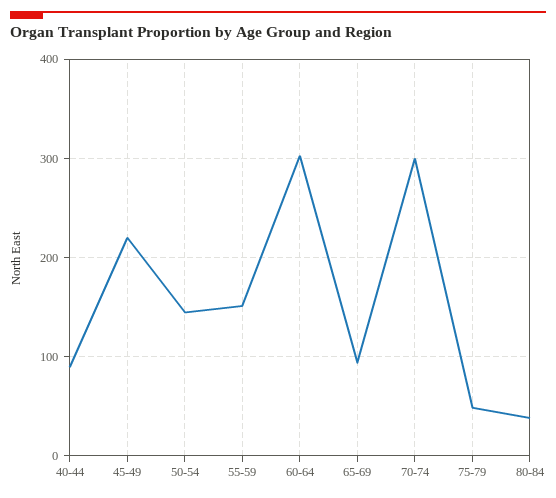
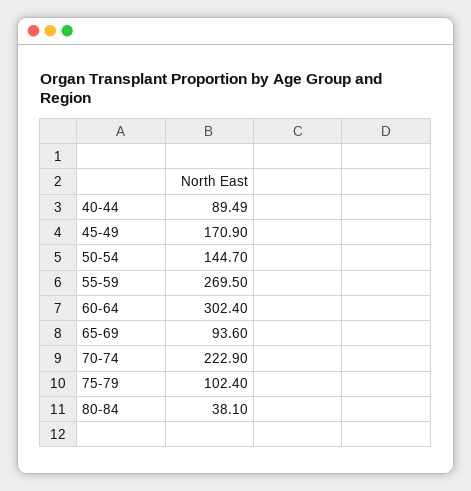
45-49: 220 -> 170.9
55-59: 150 -> 269.5
70-74: 300 -> 222.9
75-79: 50 -> 102.4

